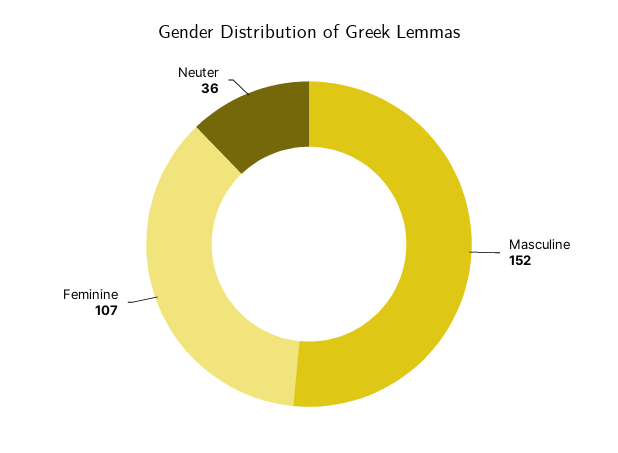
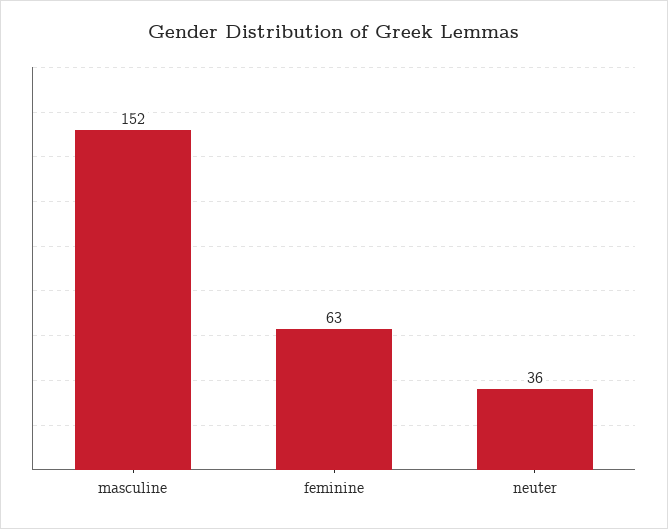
Feminine: 107 -> 63

